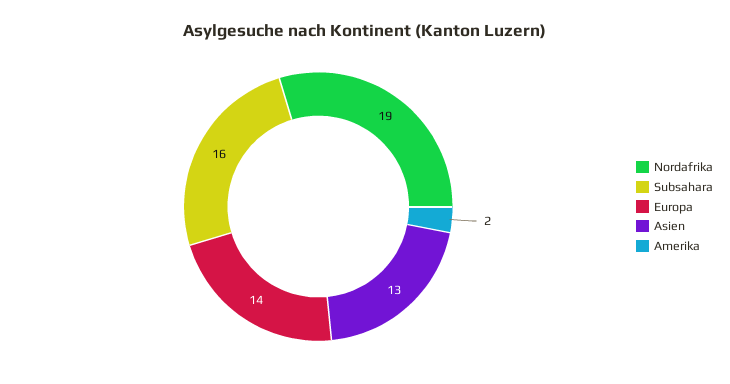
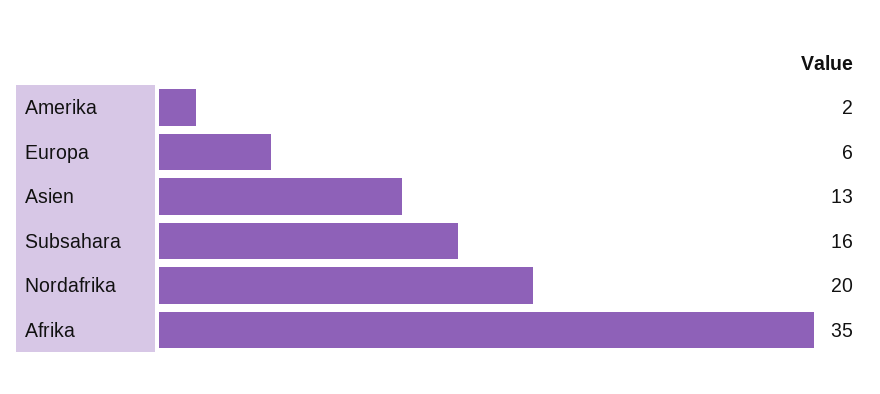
Nordafrika: 19 -> 20
Europa: 14 -> 6
Afrika: none -> 35

